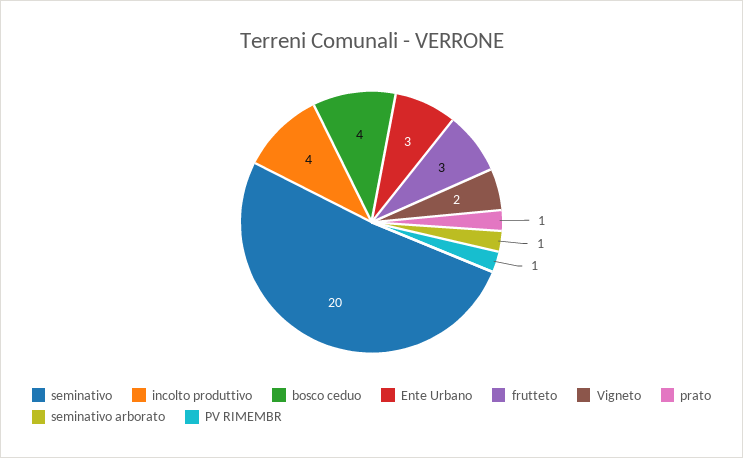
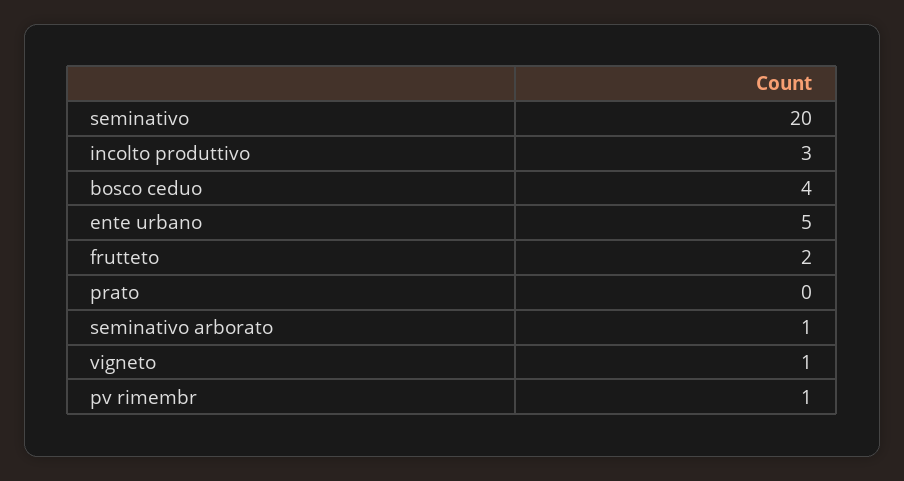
incolto produttivo: 4 -> 3
Ente Urbano: 3 -> 5
frutteto: 3 -> 2
Vigneto: 2 -> 1
prato: 1 -> 0

